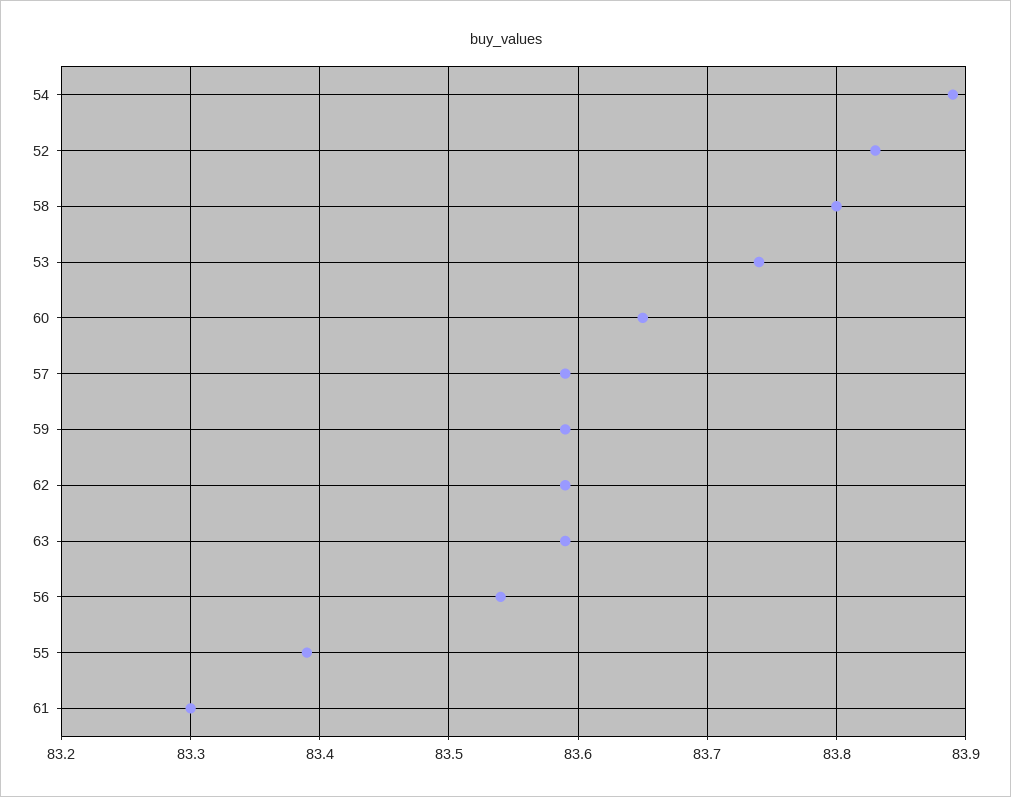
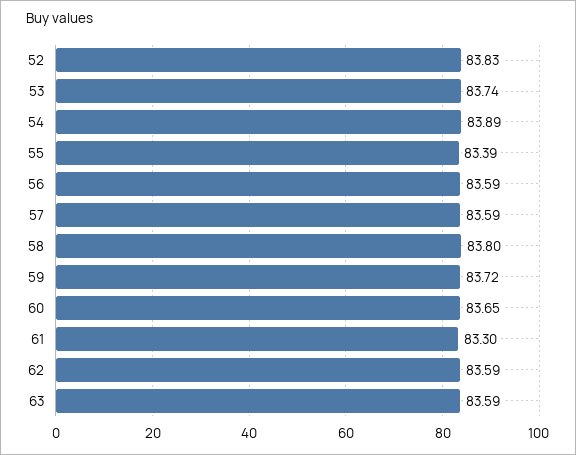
59: 83.59 -> 83.72
56: 83.54 -> 83.59

